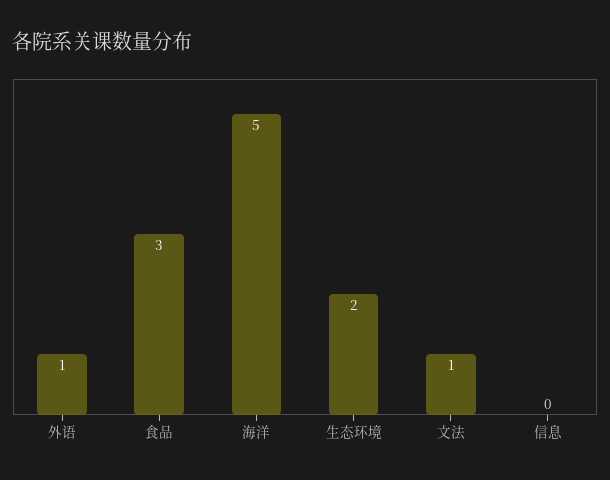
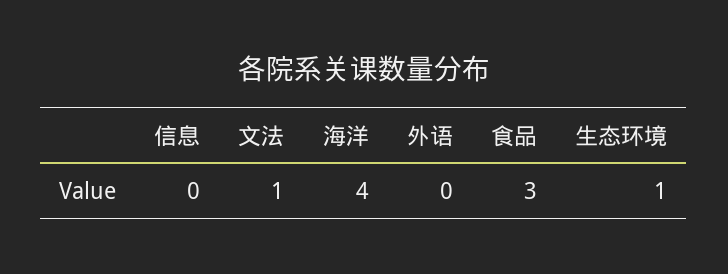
外语: 1 -> 0
海洋: 5 -> 4
生态环境: 2 -> 1

